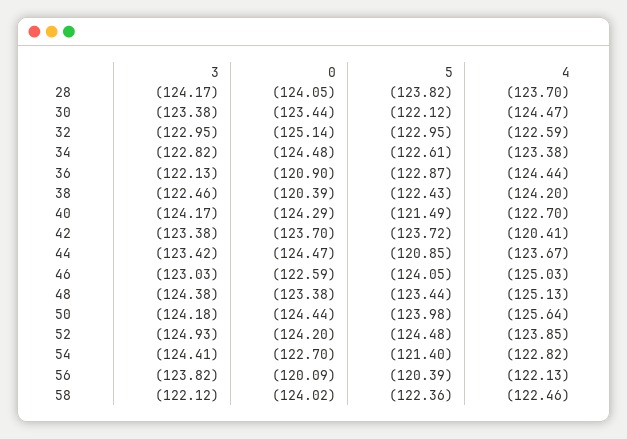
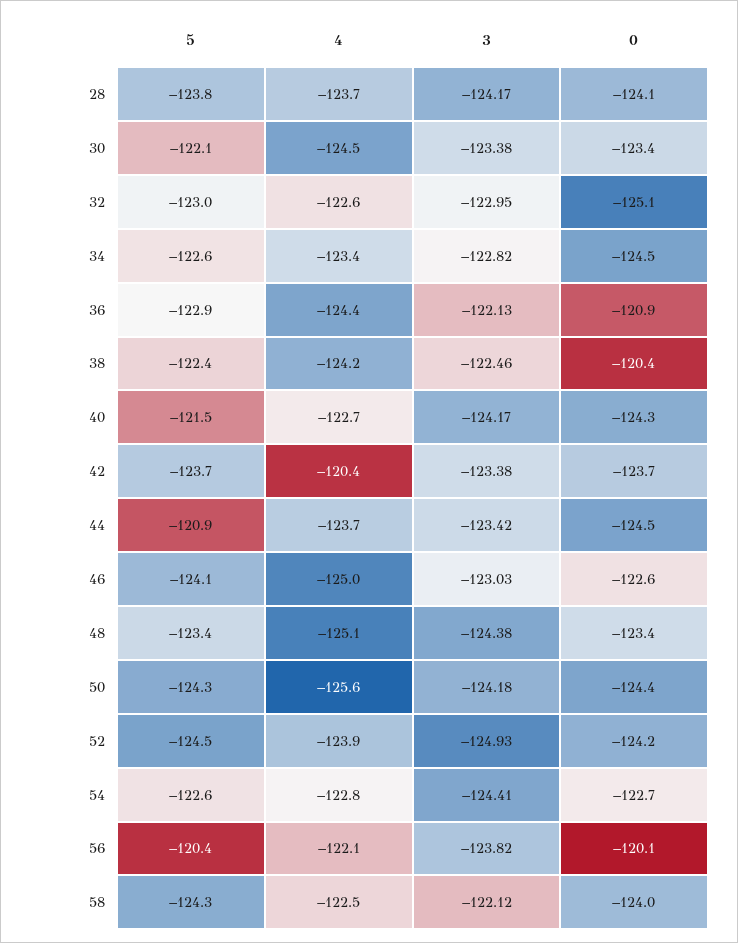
5, 50: -123.98 -> -124.3
5, 54: -121.4 -> -122.6
5, 58: -122.36 -> -124.3

